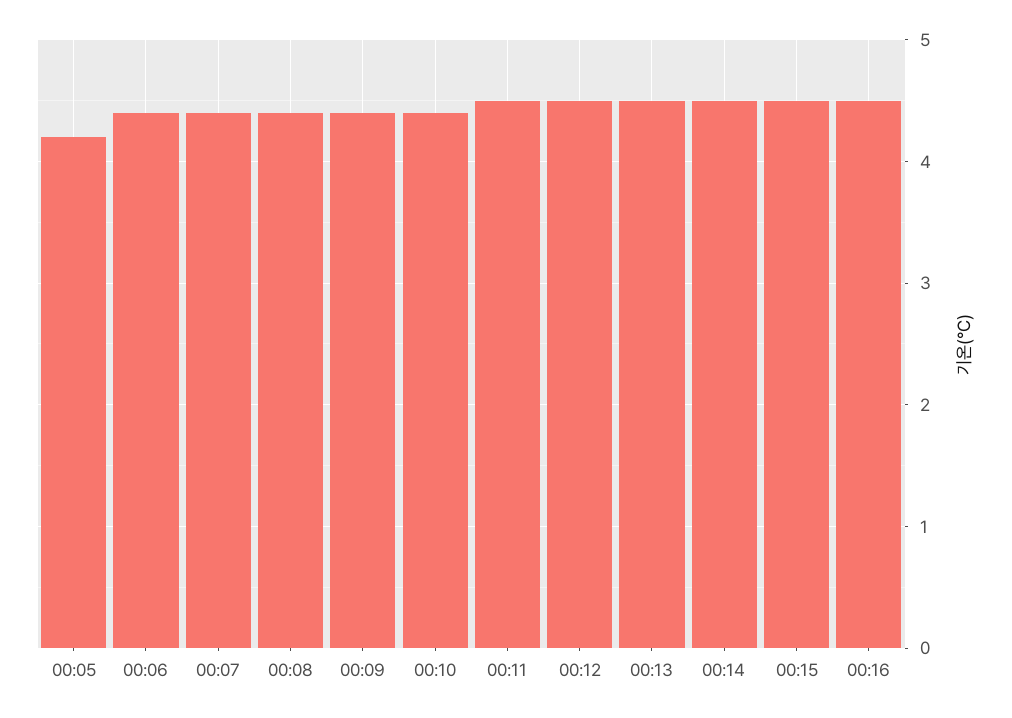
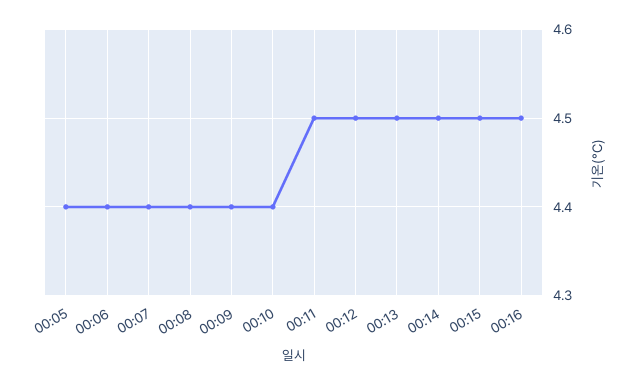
00:05: 4.2 -> 4.4

